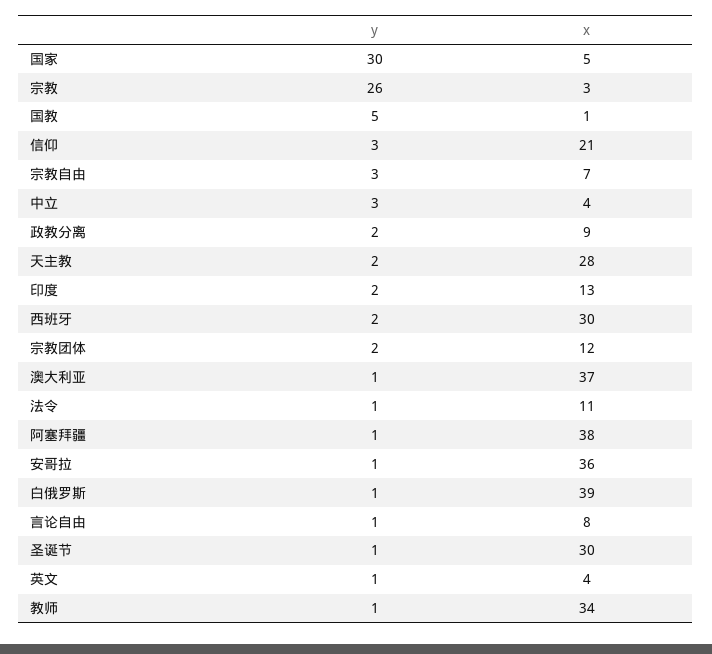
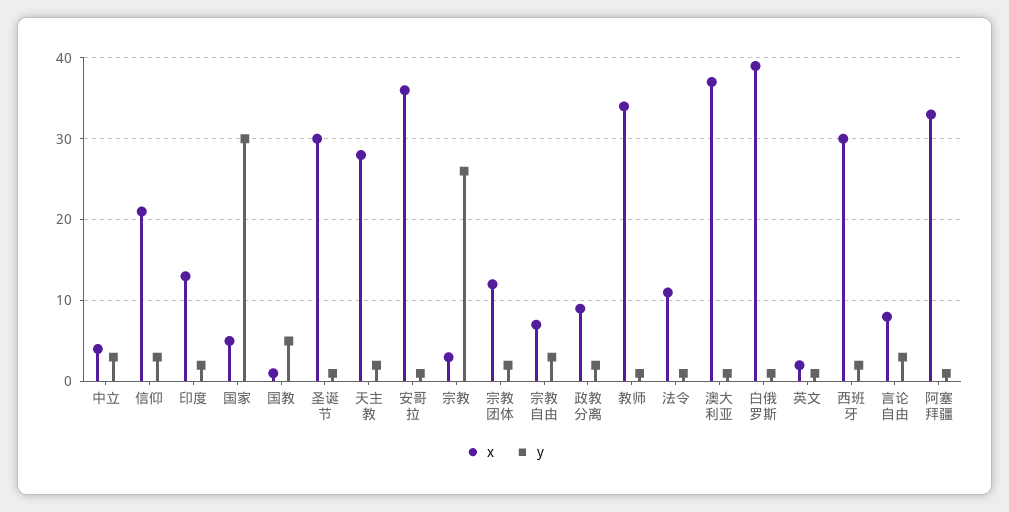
x, 阿塞拜疆: 38 -> 33
y, 言论自由: 1 -> 3
x, 英文: 4 -> 2

